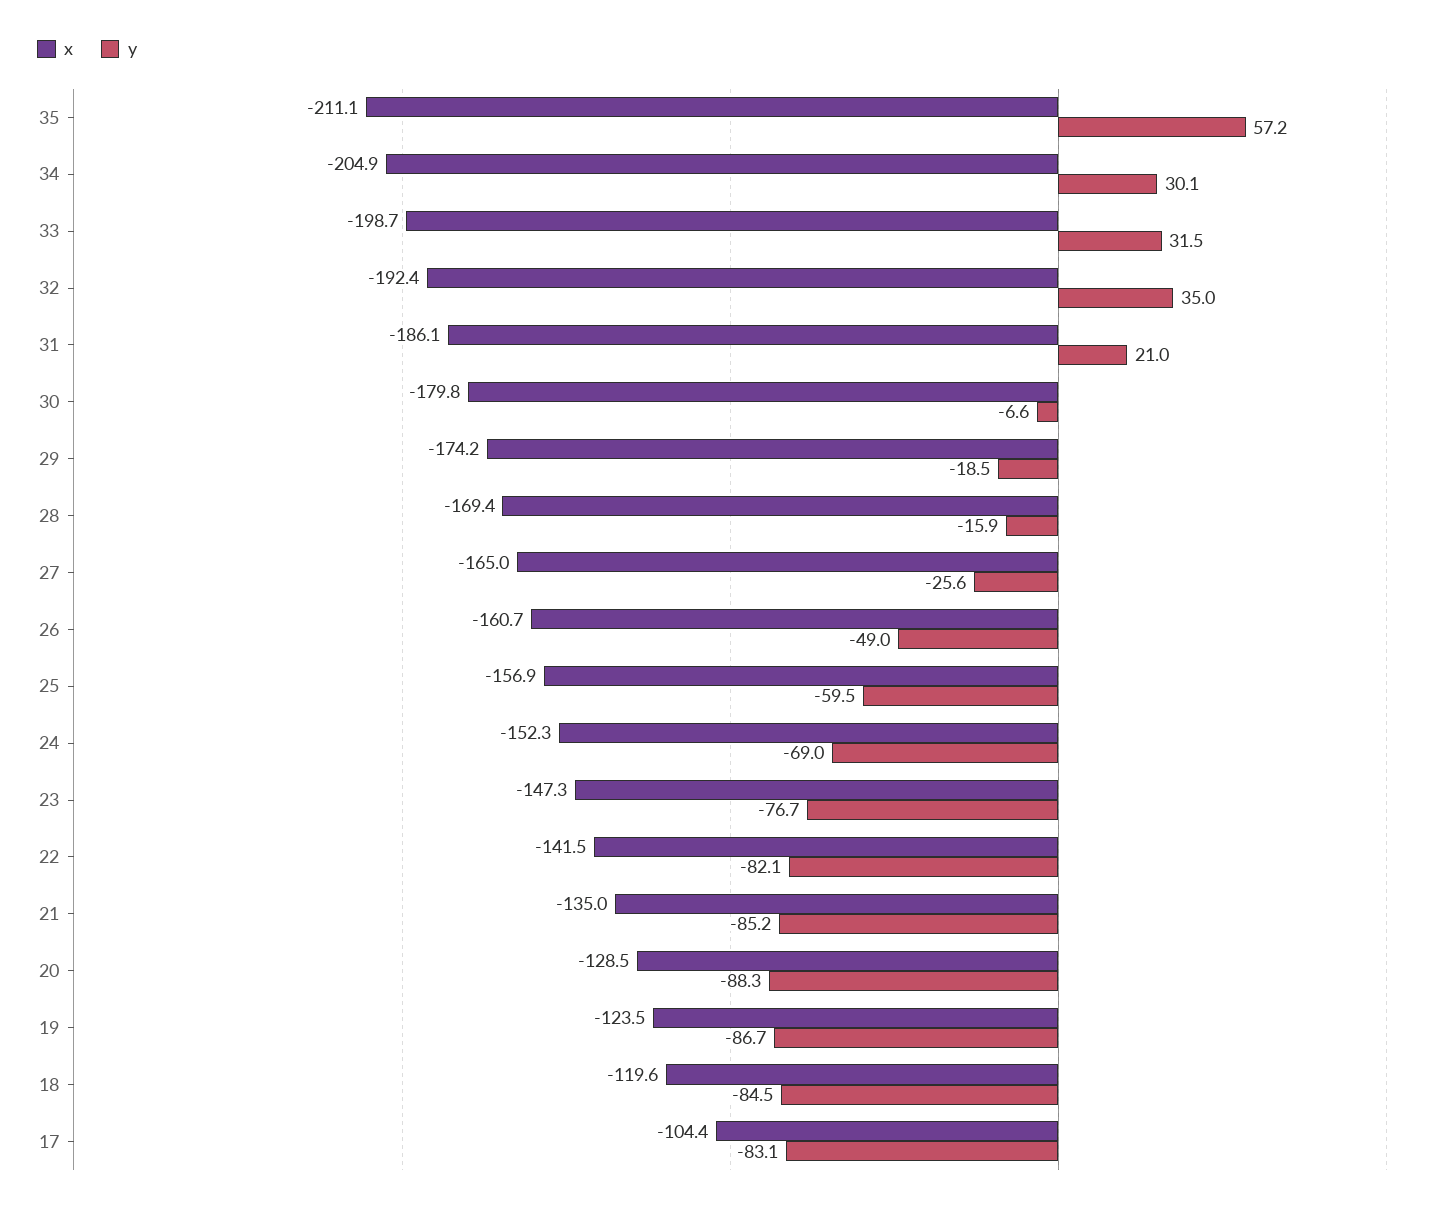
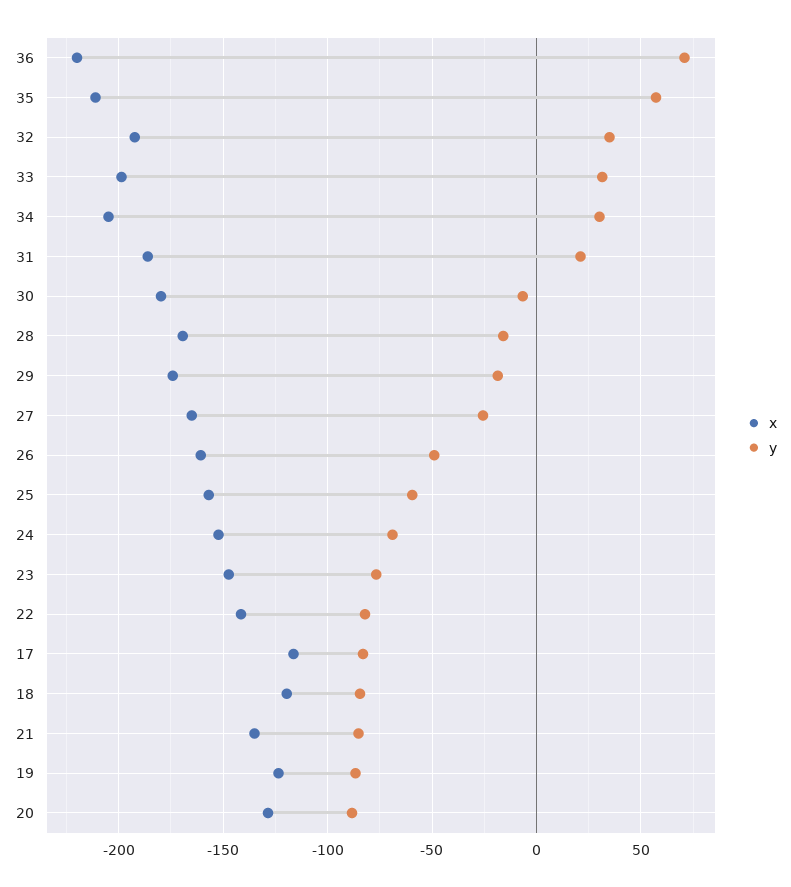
x, 17: -104.4 -> -115
x, 36: none -> -220
y, 36: none -> 70

